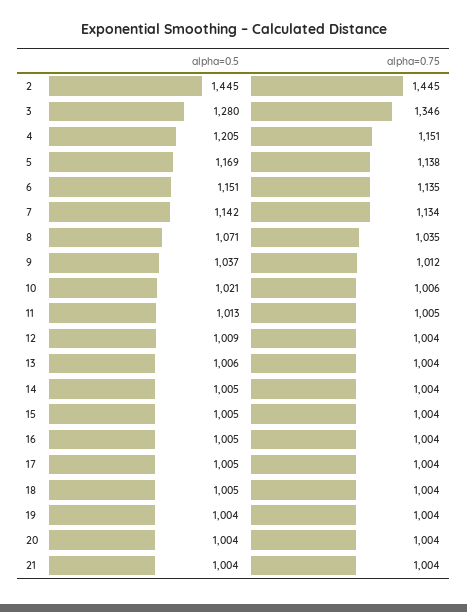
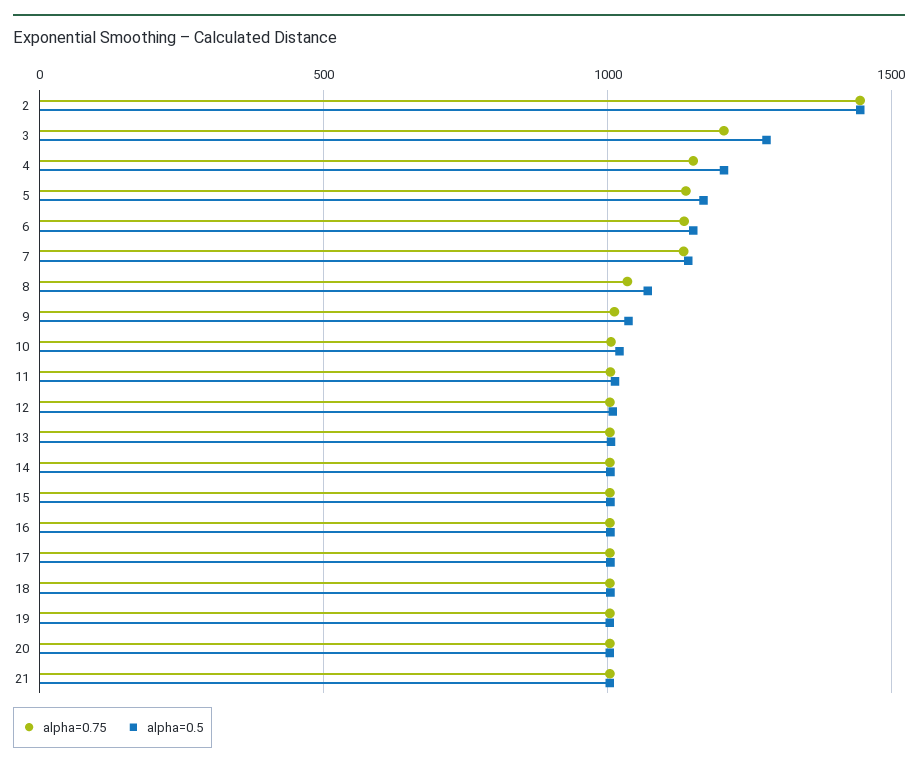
alpha=0.75, 3: 1346 -> 1200

